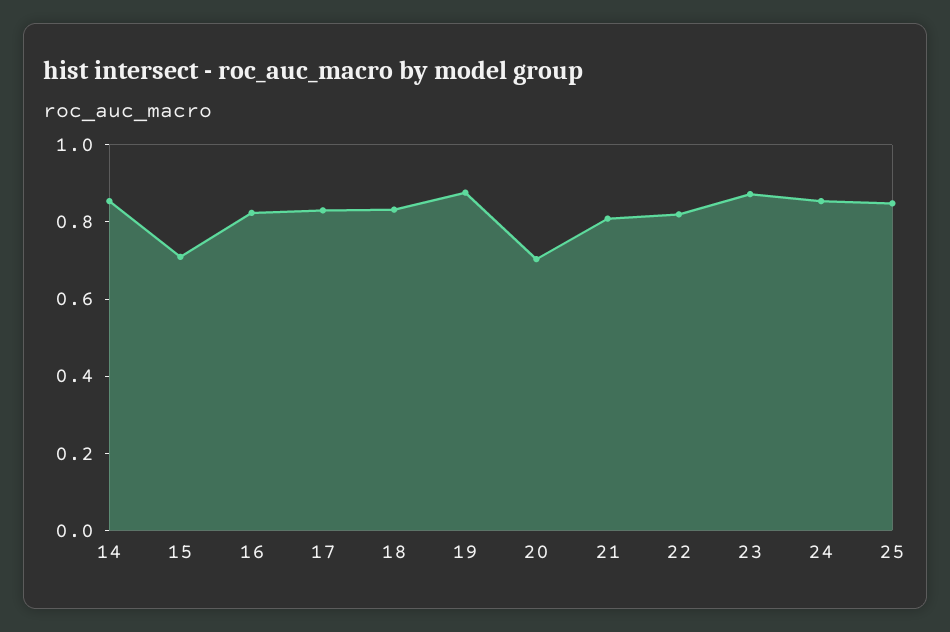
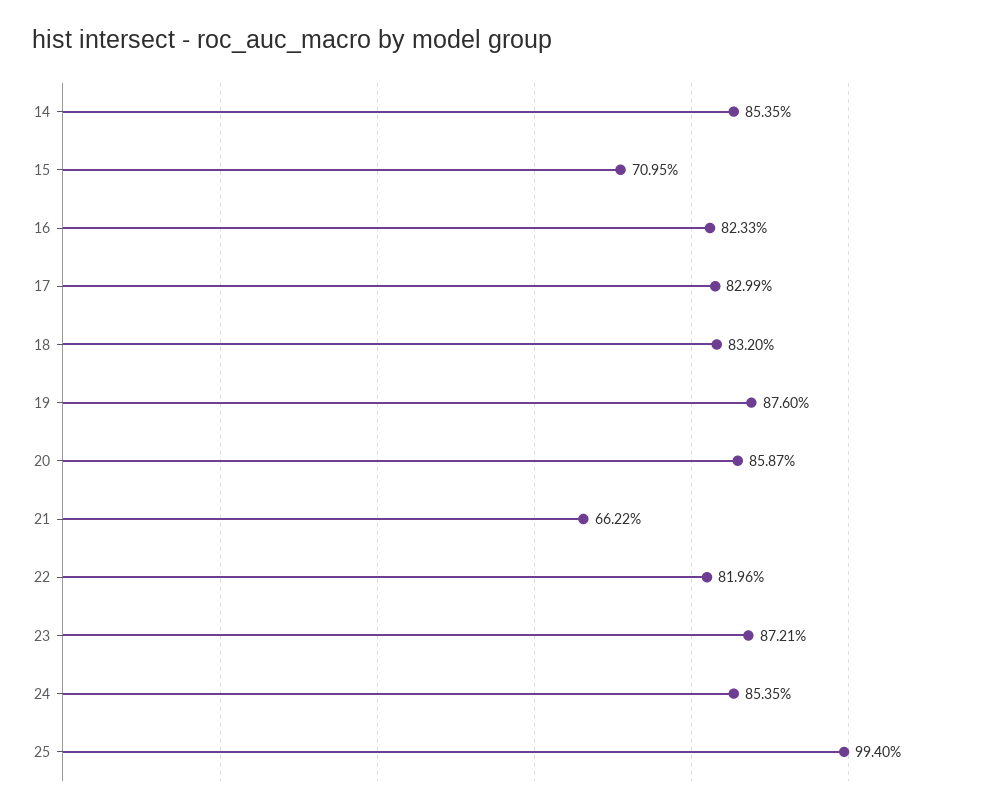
20: 0.7 -> 0.8587
21: 0.8 -> 0.6622
25: 0.85 -> 0.994

